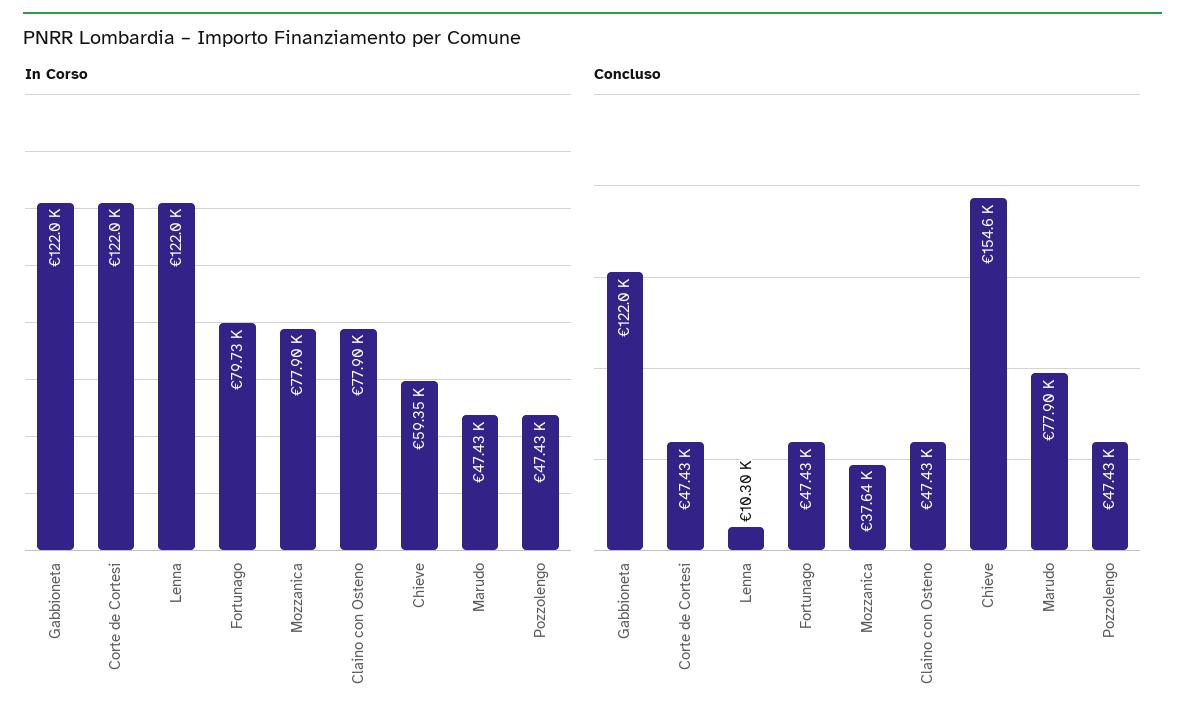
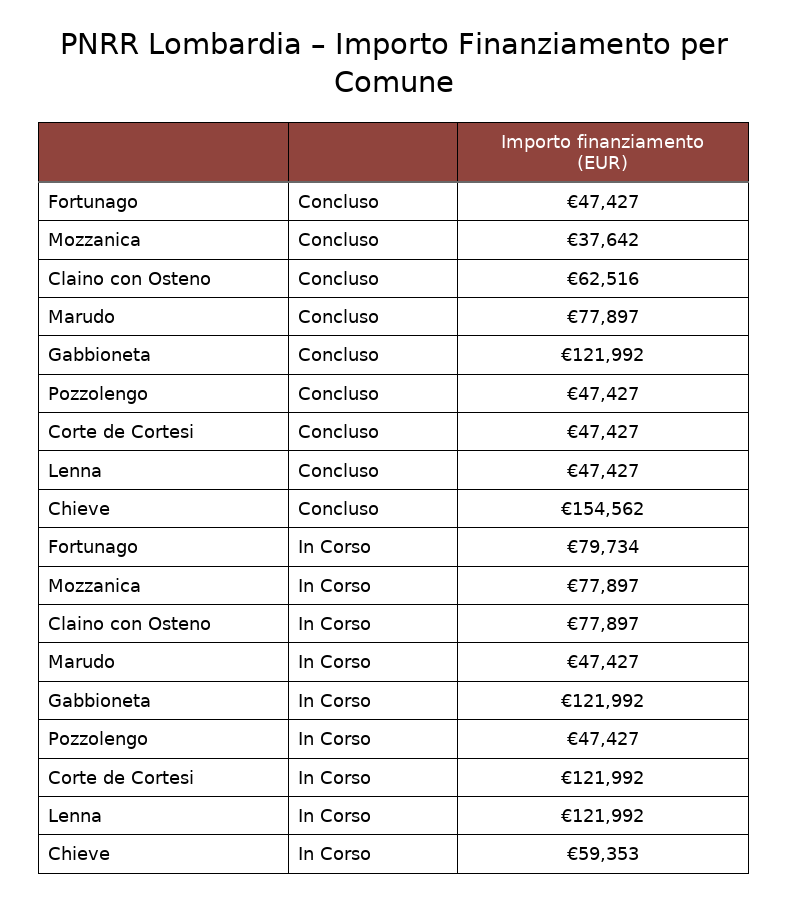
Concluso, Lenna: 10300 -> 47427
Concluso, Claino con Osteno: 47430 -> 62516

